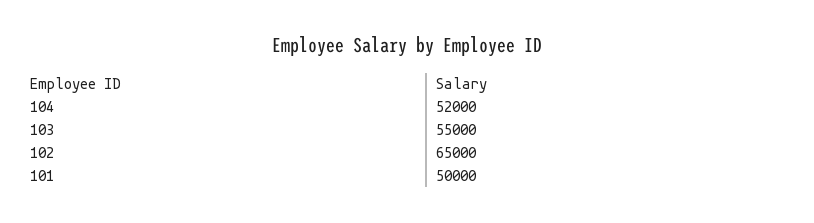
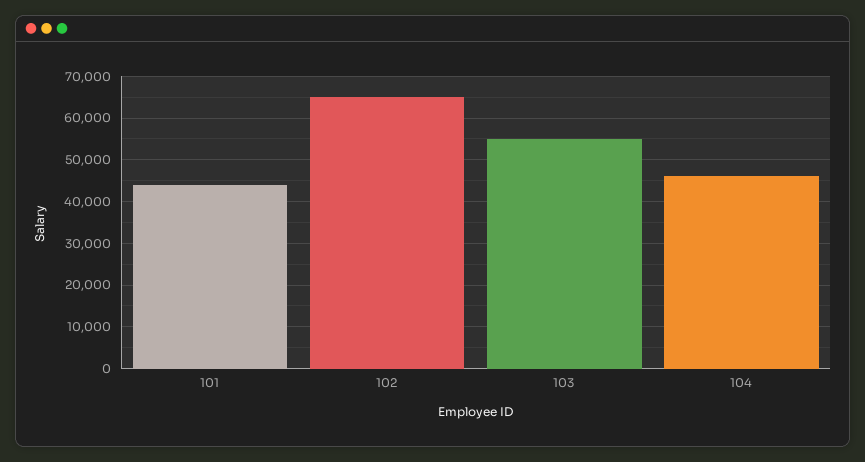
104: 52000 -> 46000
101: 50000 -> 44000

